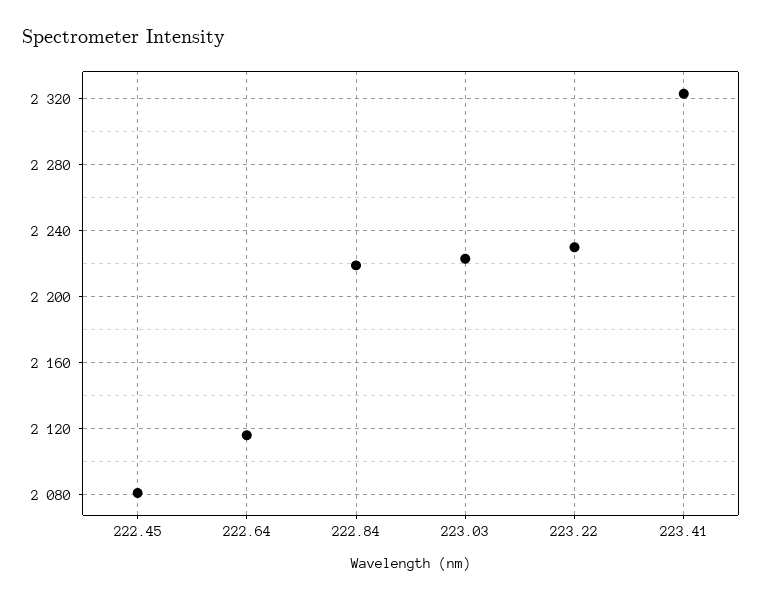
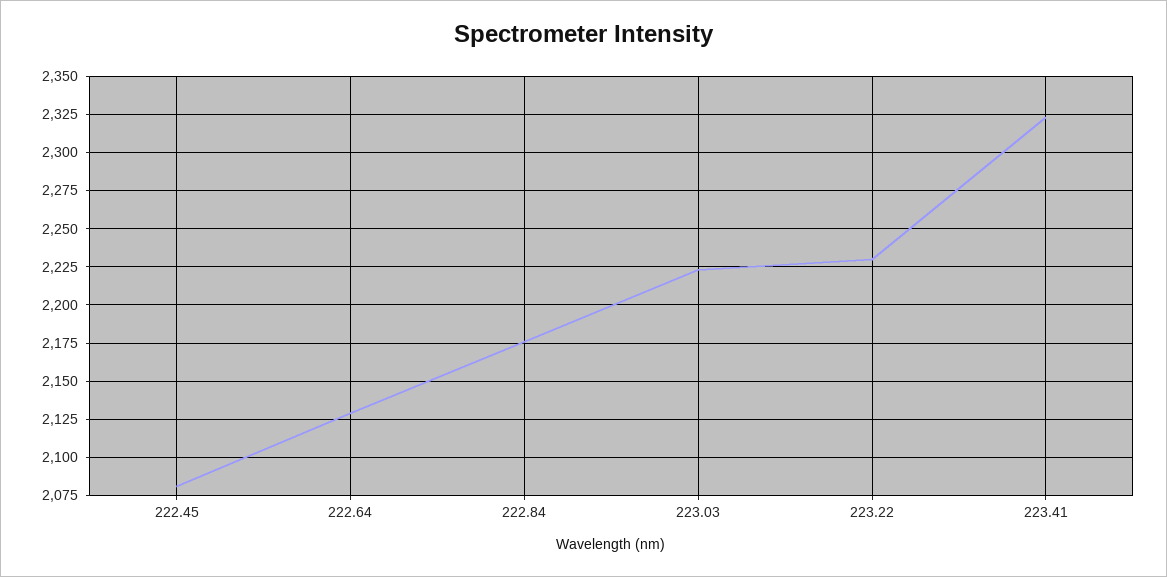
222.64: 2115 -> 2130
222.84: 2220 -> 2175

